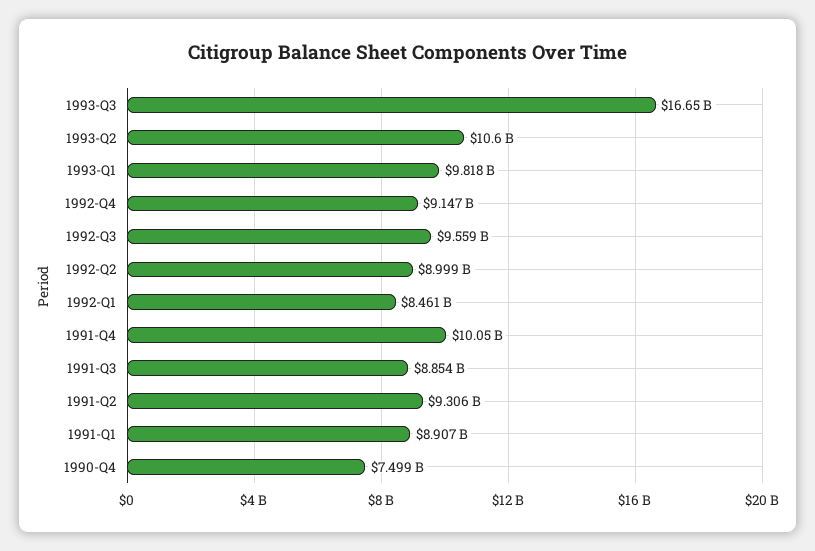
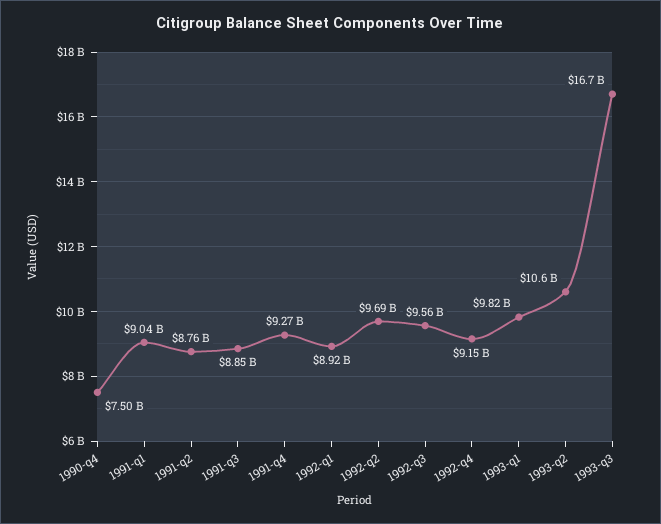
1992-Q2: 8999000000 -> 9690000000
1992-Q1: 8461000000 -> 8920000000
1991-Q4: 10050000000 -> 9270000000
1991-Q2: 9306000000 -> 8760000000
1991-Q1: 8907000000 -> 9040000000

